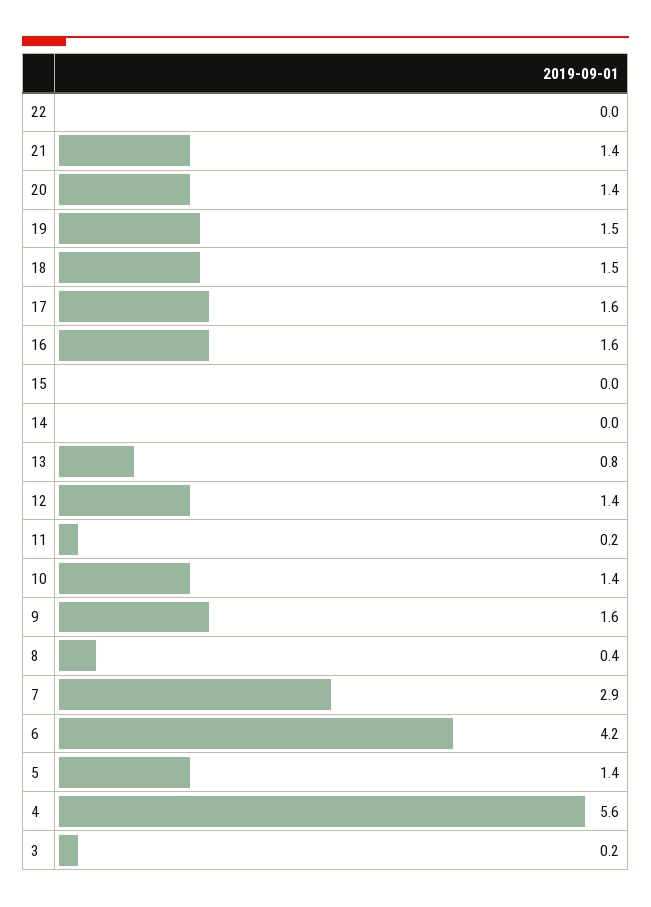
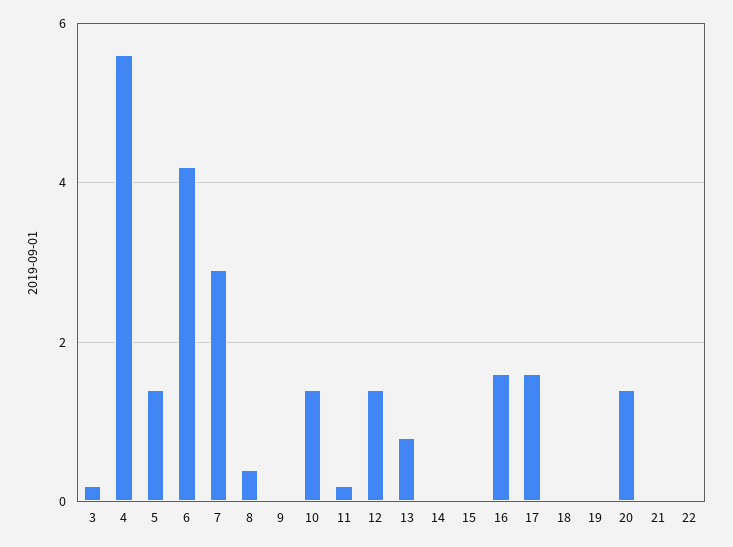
21: 1.4 -> 0
19: 1.5 -> 0
18: 1.5 -> 0
9: 1.6 -> 0

